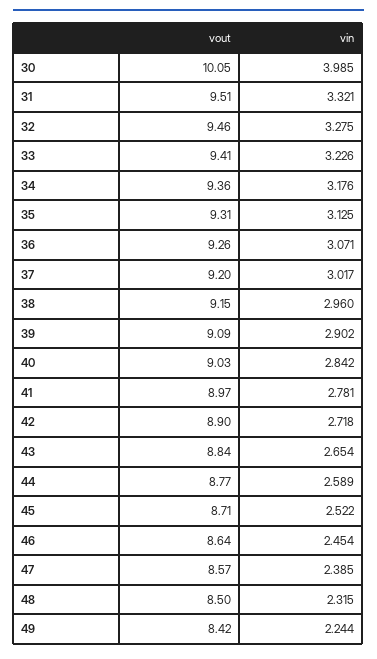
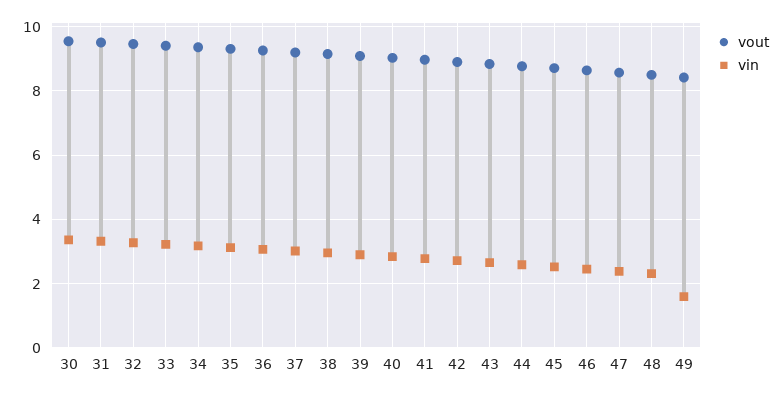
vout, 30: 10.05 -> 9.6
vin, 30: 3.985 -> 3.4
vin, 49: 2.244 -> 1.6

